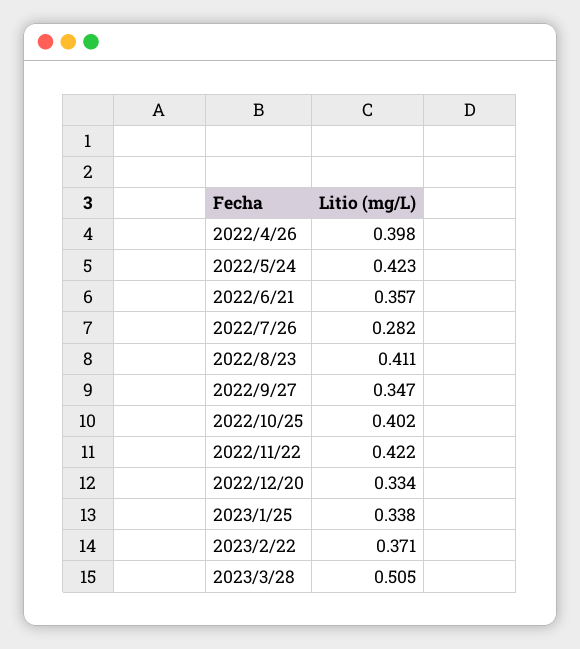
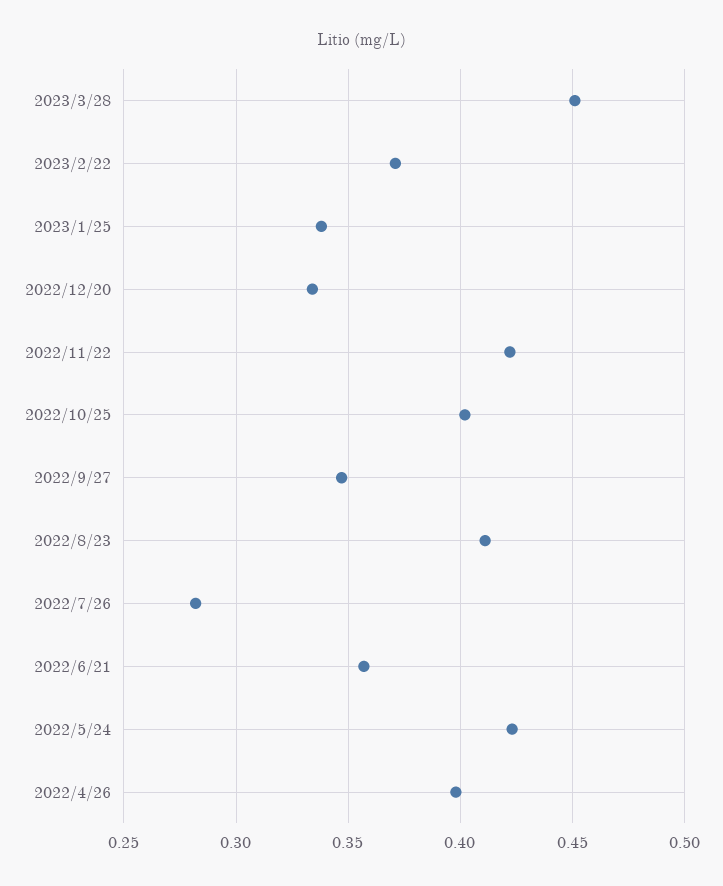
2023/3/28: 0.505 -> 0.45

